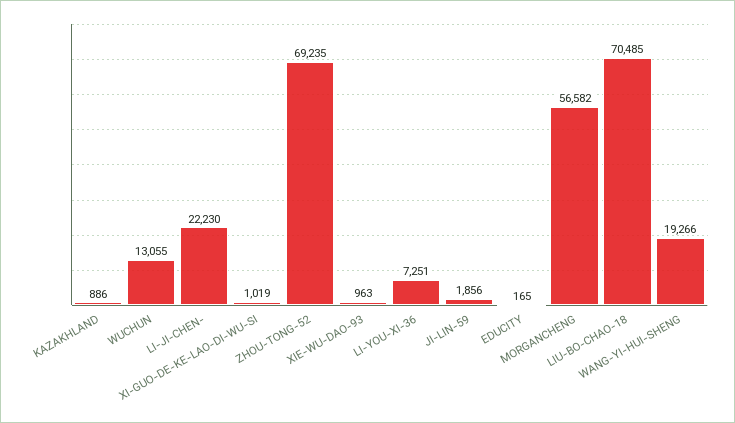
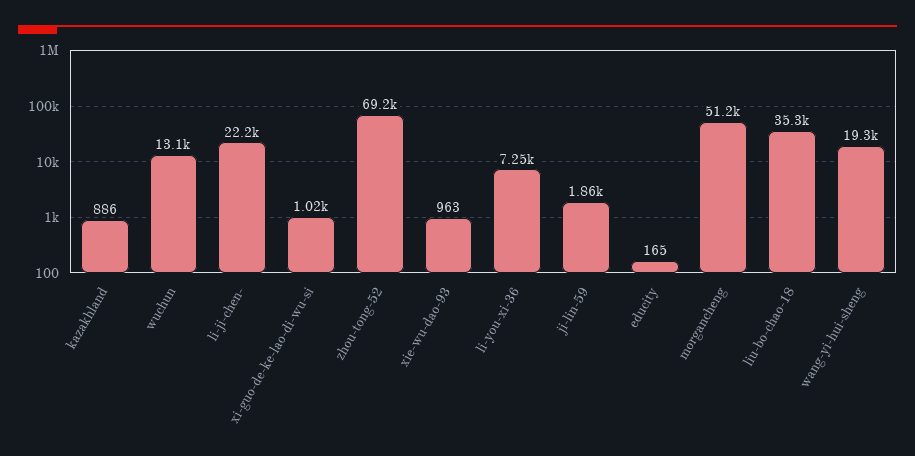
MORGANCHENG: 56582 -> 51200
LIU-BO-CHAO-18: 70485 -> 35300

